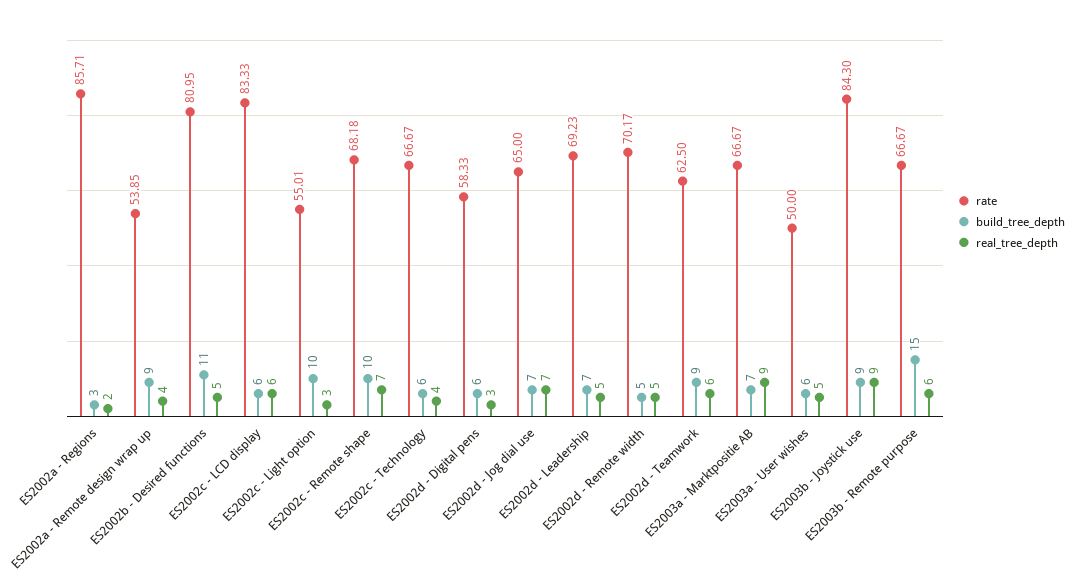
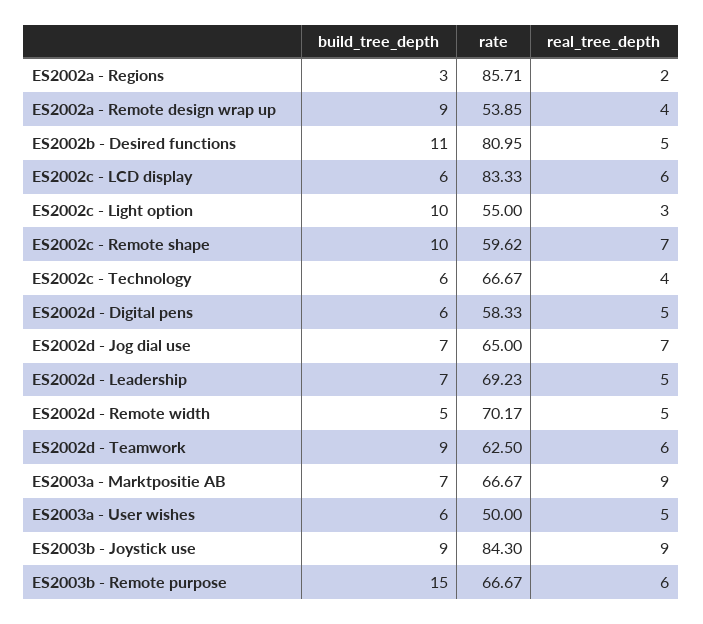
rate, ES2002c - Light option: 55.01 -> 55
rate, ES2002c - Remote shape: 68.18 -> 59.62
real_tree_depth, ES2002d - Digital pens: 3 -> 5

